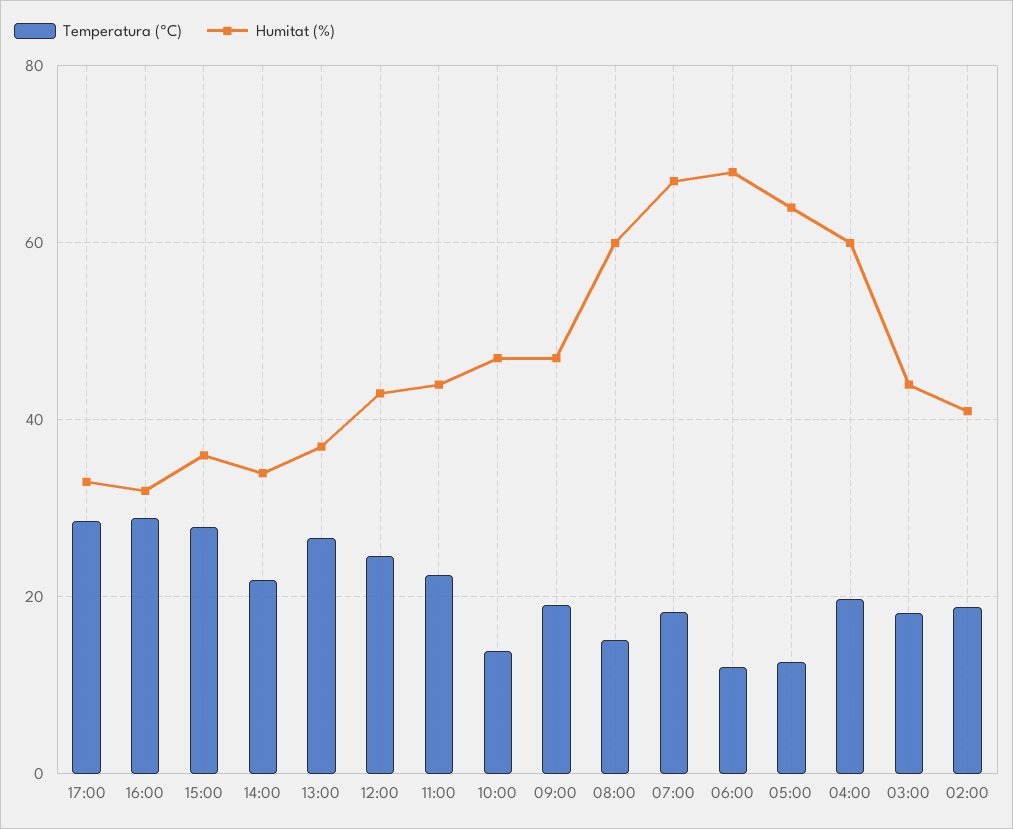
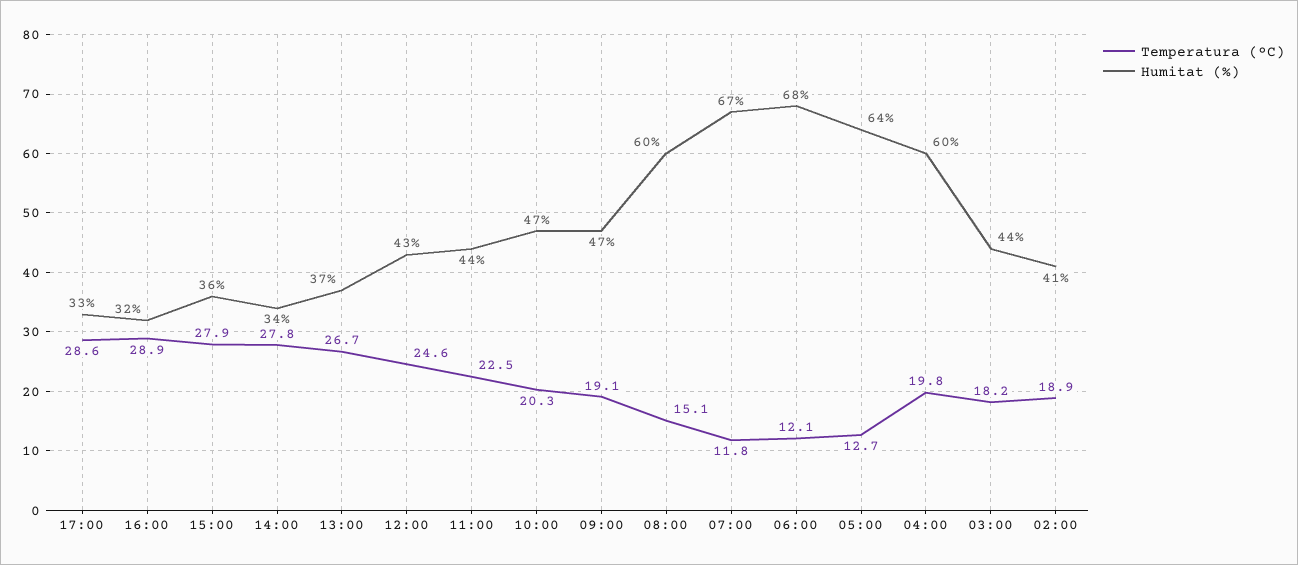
Temperatura (ºC), 14:00: 22 -> 27.8
Temperatura (ºC), 10:00: 14 -> 20.3
Temperatura (ºC), 07:00: 18 -> 11.8

